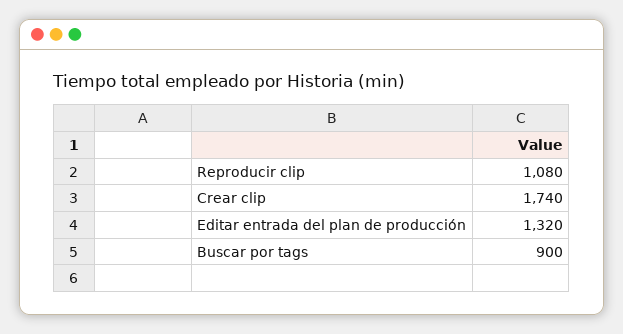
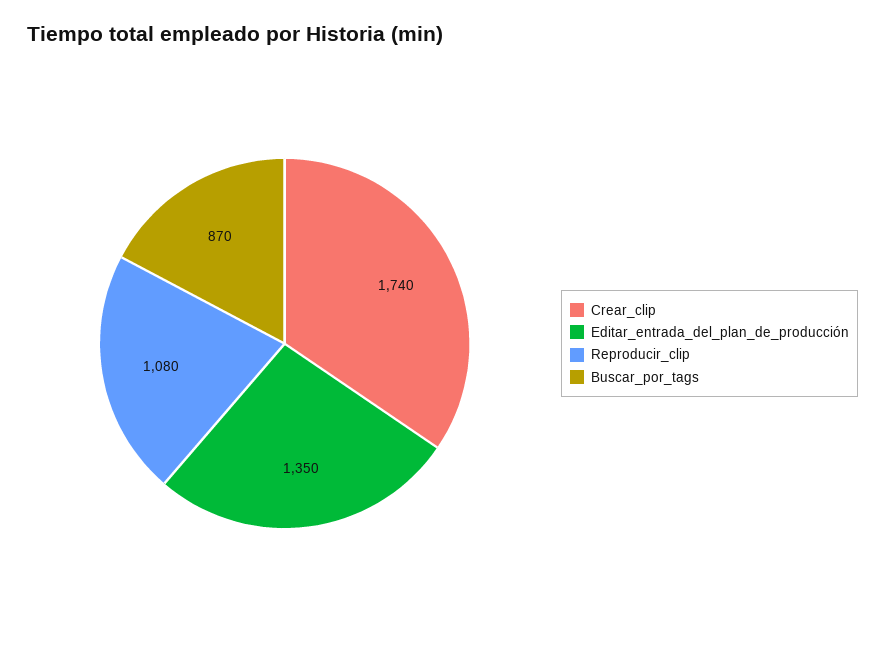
Editar entrada del plan de producción: 1320 -> 1350
Buscar por tags: 900 -> 870

